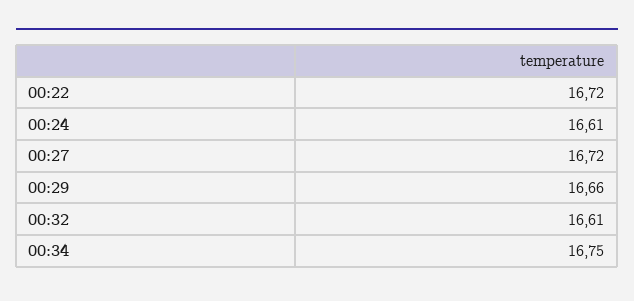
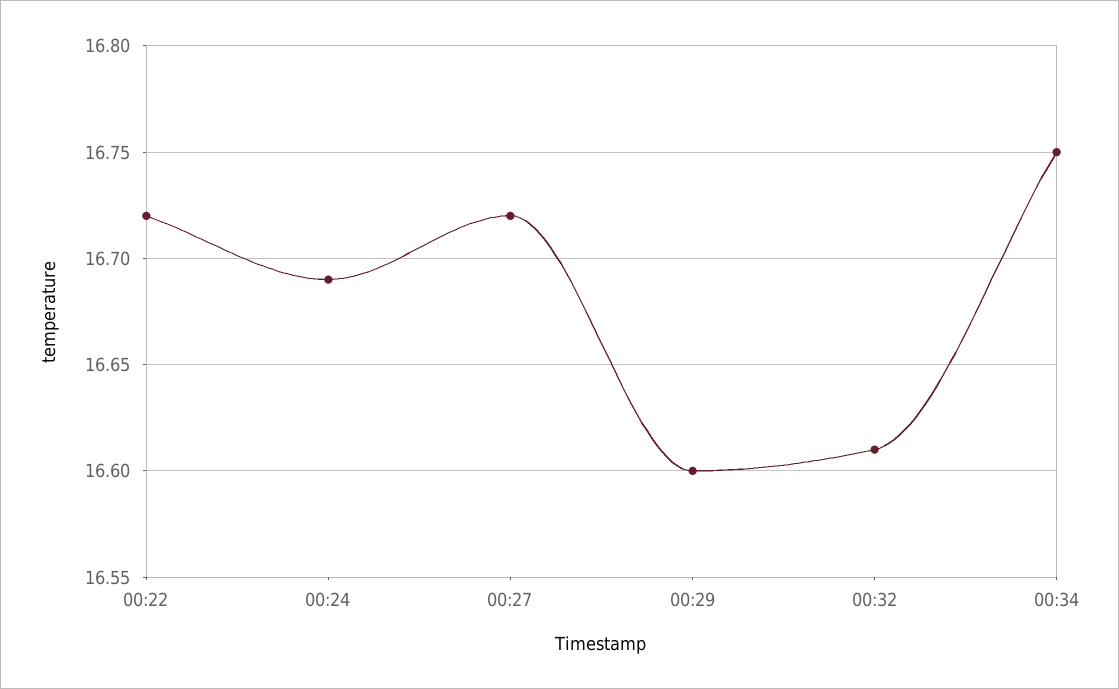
00:24: 16.61 -> 16.69
00:29: 16.66 -> 16.6

